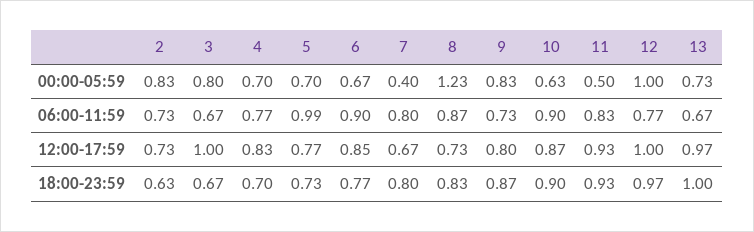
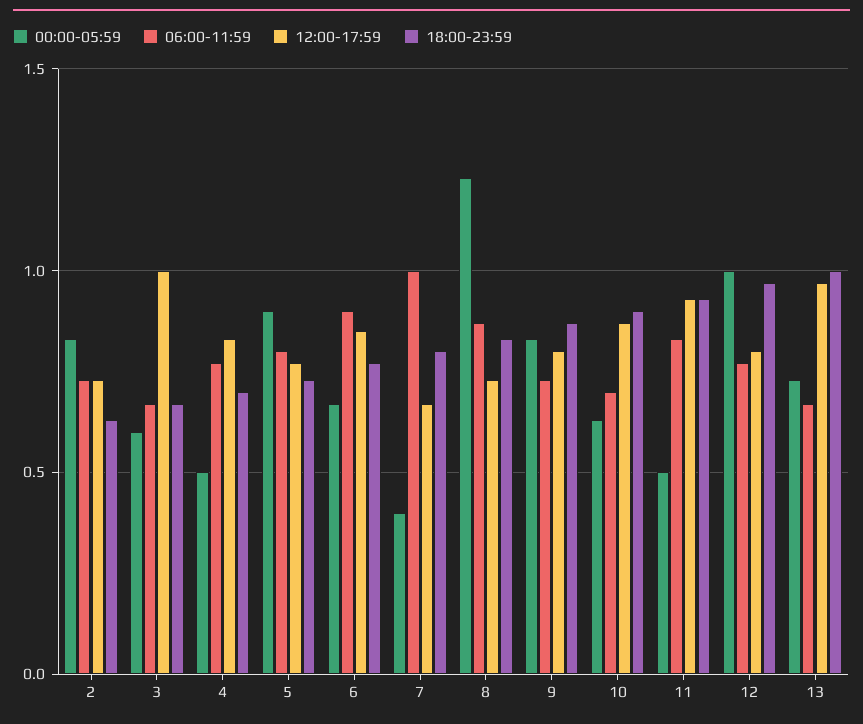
00:00-05:59, 3: 0.8 -> 0.6
00:00-05:59, 4: 0.7 -> 0.5
00:00-05:59, 5: 0.7 -> 0.9
06:00-11:59, 5: 0.99 -> 0.8
06:00-11:59, 7: 0.8 -> 1
06:00-11:59, 10: 0.9 -> 0.7
12:00-17:59, 12: 1 -> 0.8

